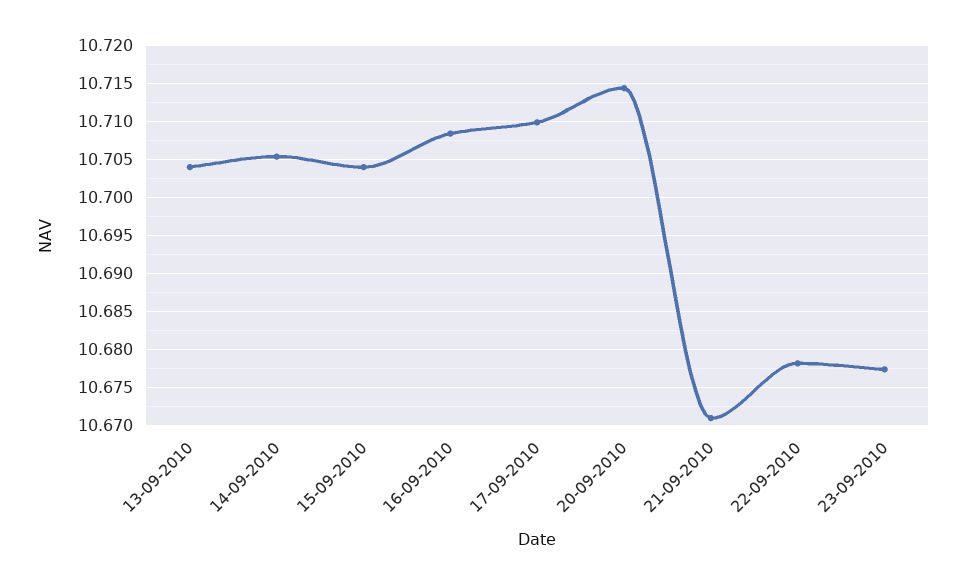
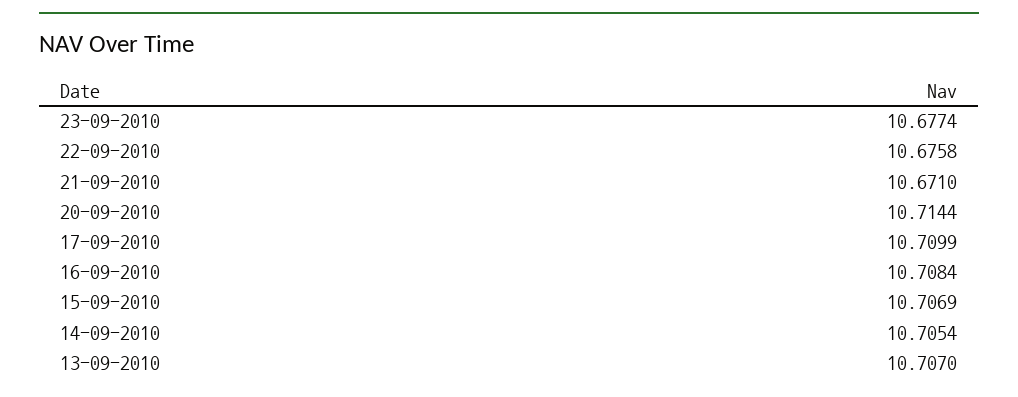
13-09-2010: 10.704 -> 10.707
15-09-2010: 10.704 -> 10.7069
22-09-2010: 10.678 -> 10.6758

